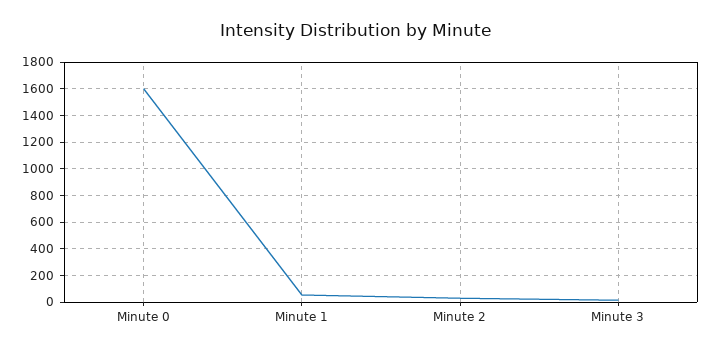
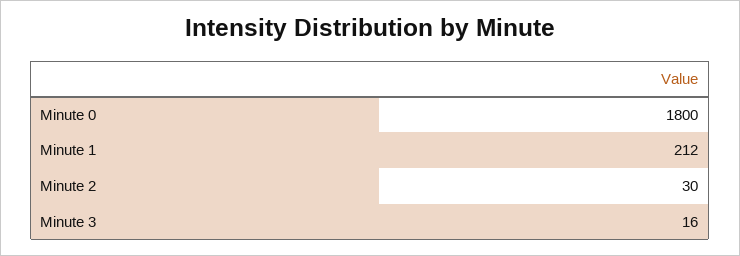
Minute 0: 1600 -> 1800
Minute 1: 50 -> 212

